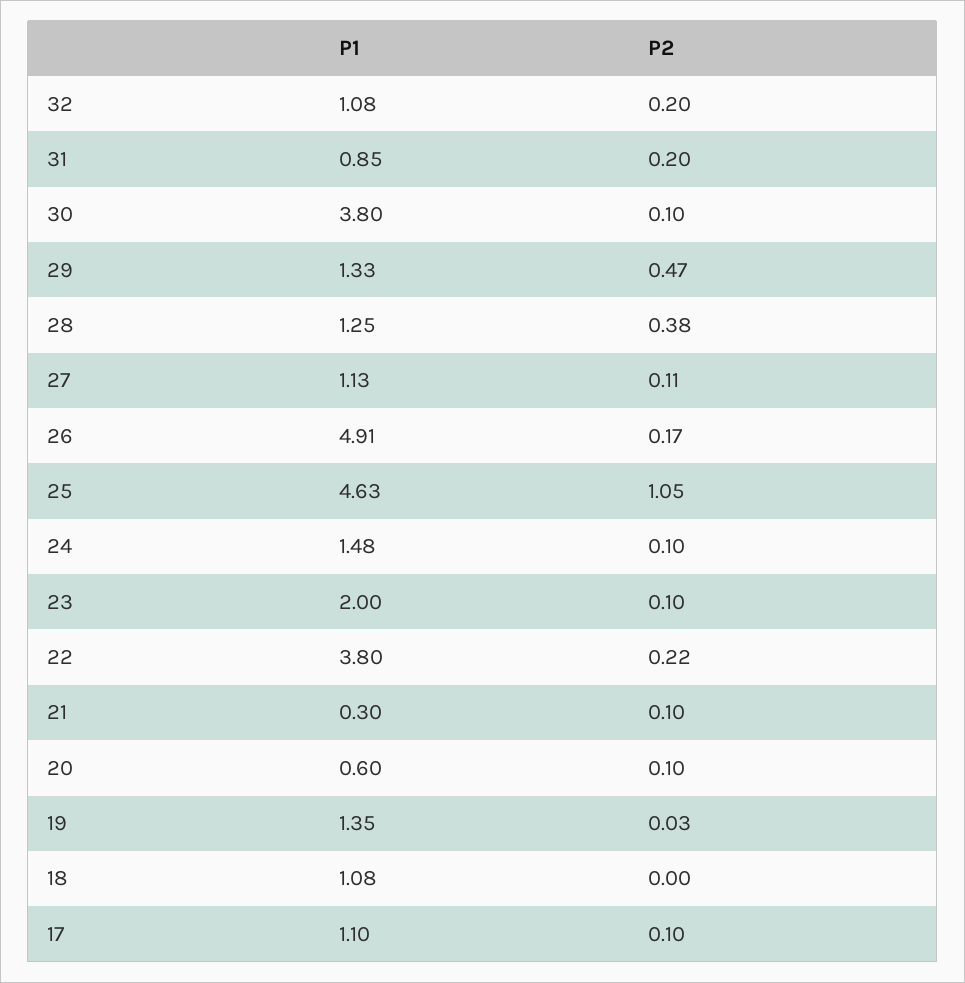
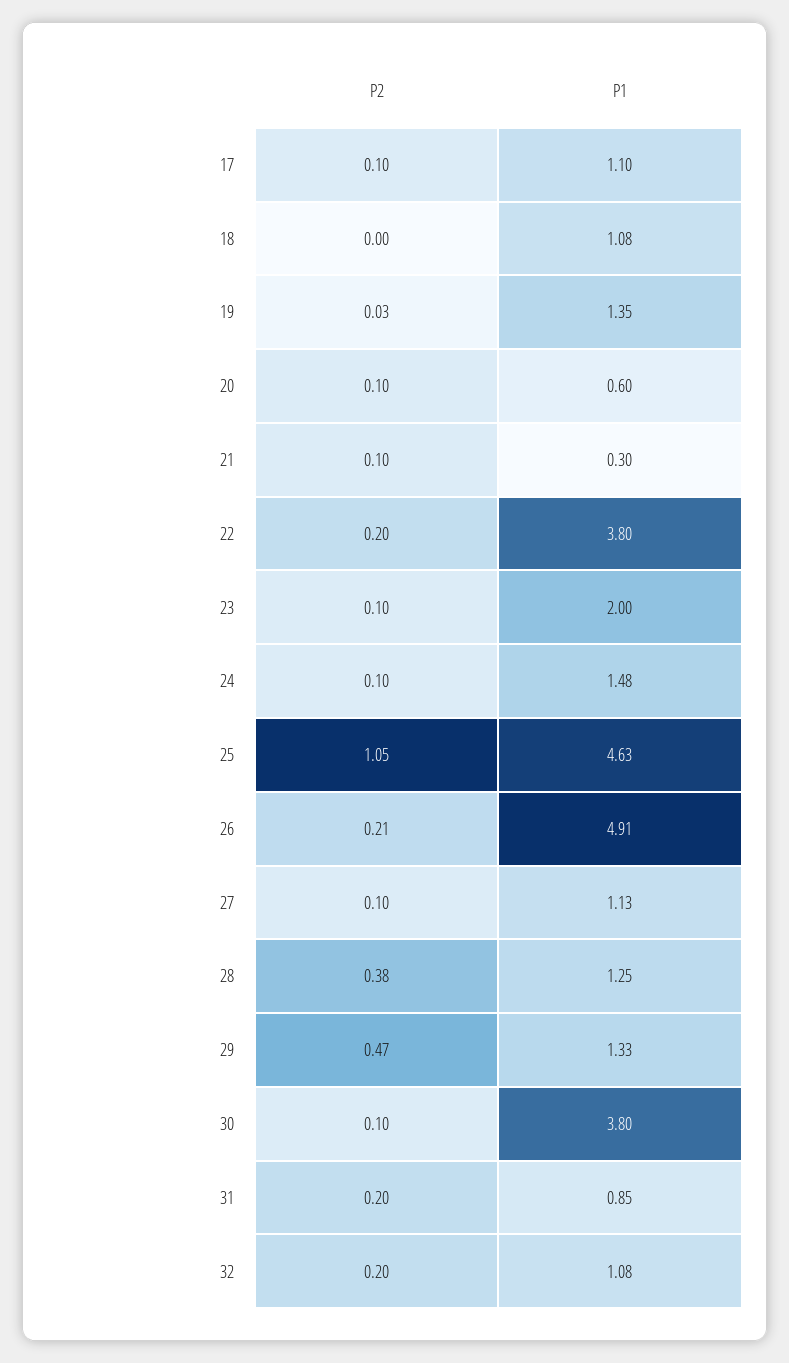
P2, 27: 0.11 -> 0.1
P2, 26: 0.17 -> 0.21
P2, 22: 0.22 -> 0.2

